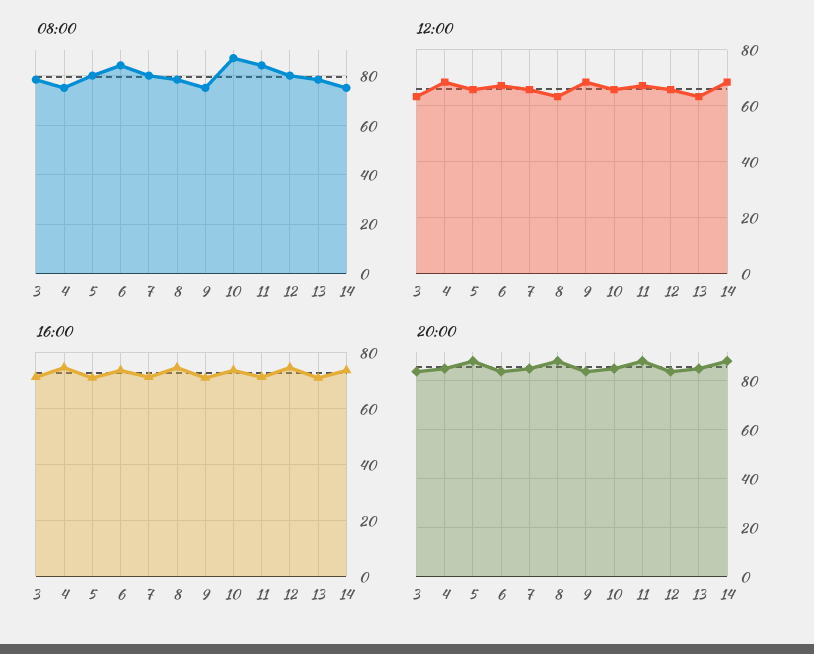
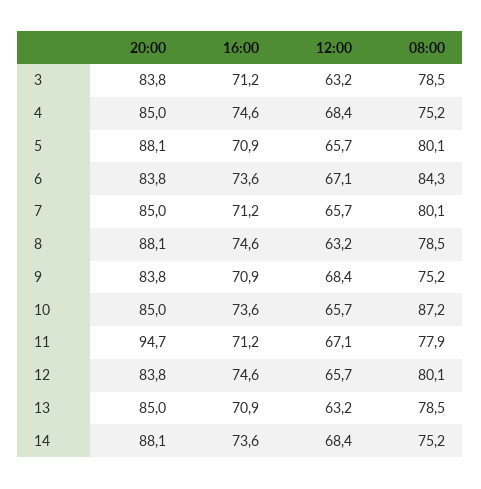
08:00, 11: 85 -> 77.9
20:00, 11: 87.5 -> 94.7

